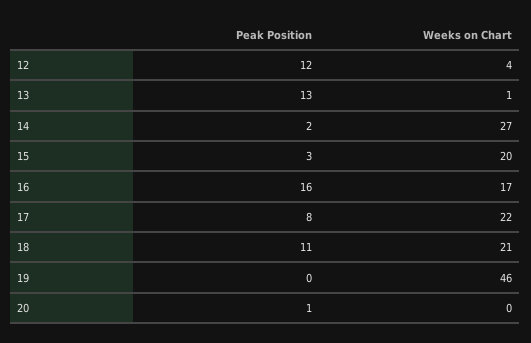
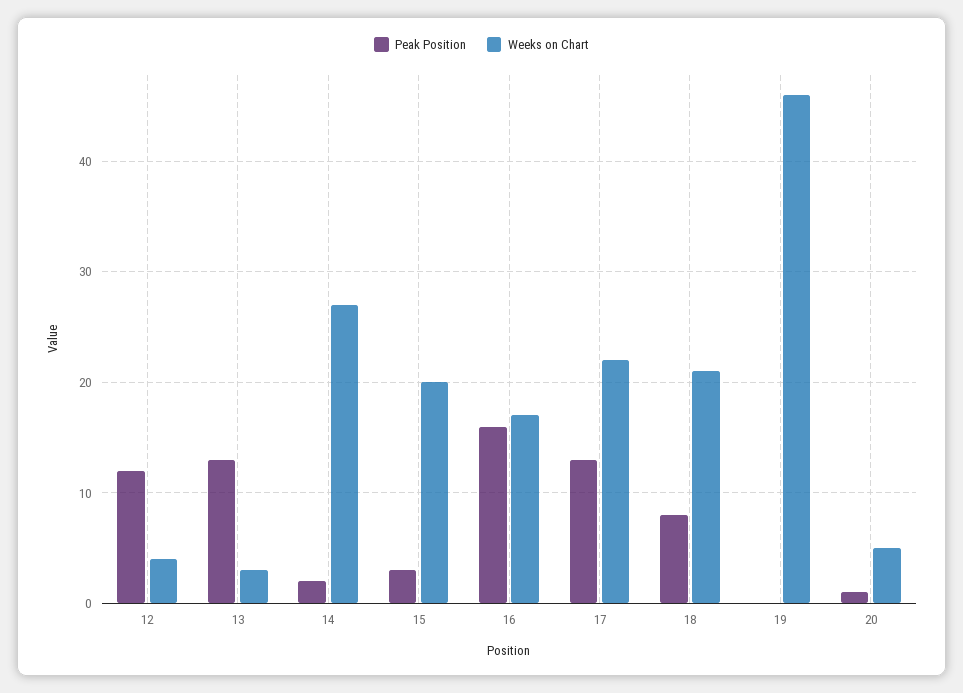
Weeks on Chart, 13: 1 -> 3
Peak Position, 17: 8 -> 13
Peak Position, 18: 11 -> 8
Weeks on Chart, 20: 0 -> 5

